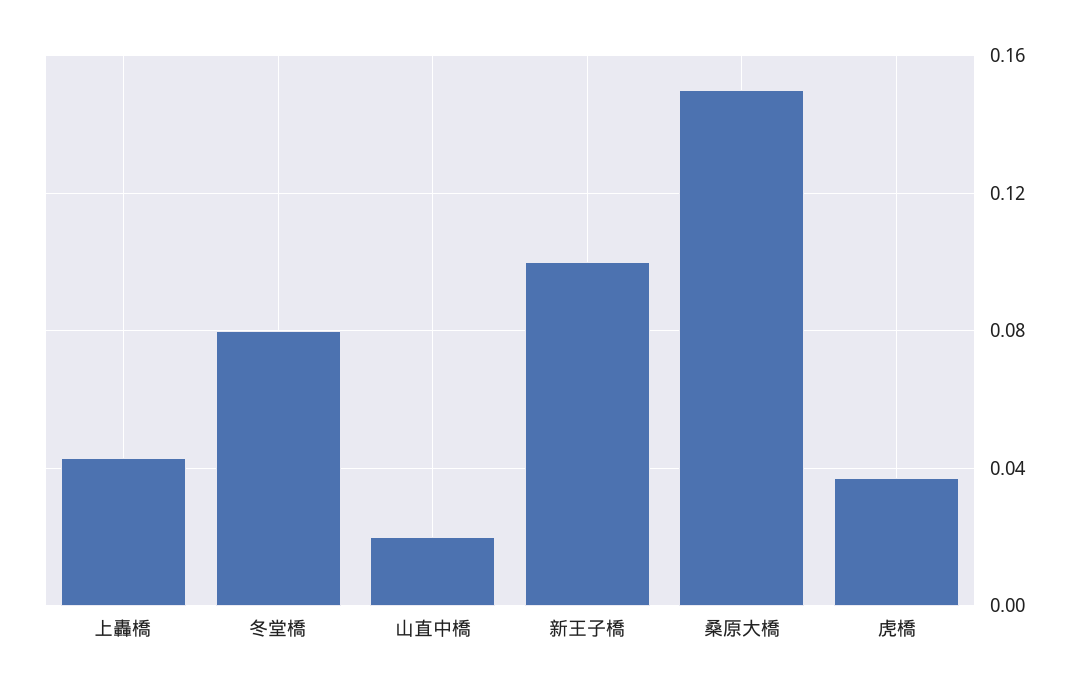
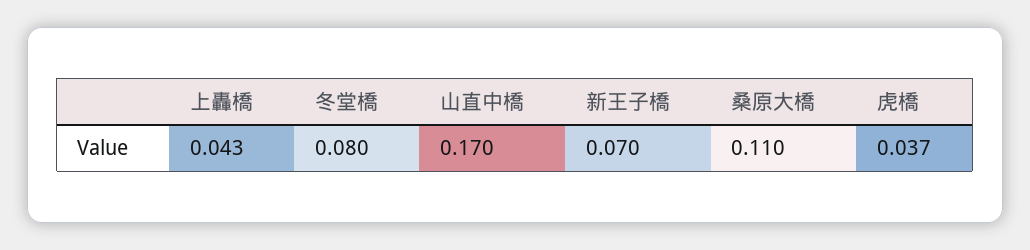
山直中橋: 0.02 -> 0.17
新王子橋: 0.1 -> 0.07
桑原大橋: 0.15 -> 0.11

